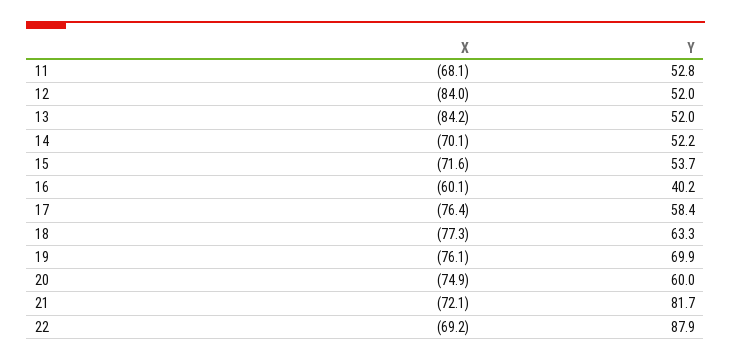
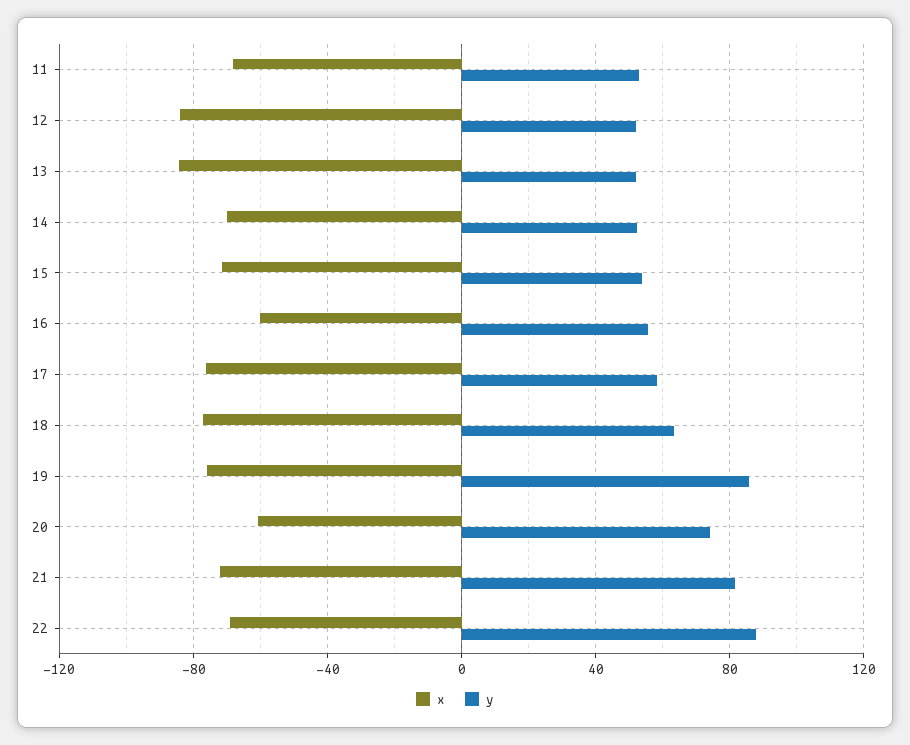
Y, 16: 40.2 -> 55
Y, 19: 69.9 -> 85
X, 20: -74.9 -> -60
Y, 20: 60 -> 75

